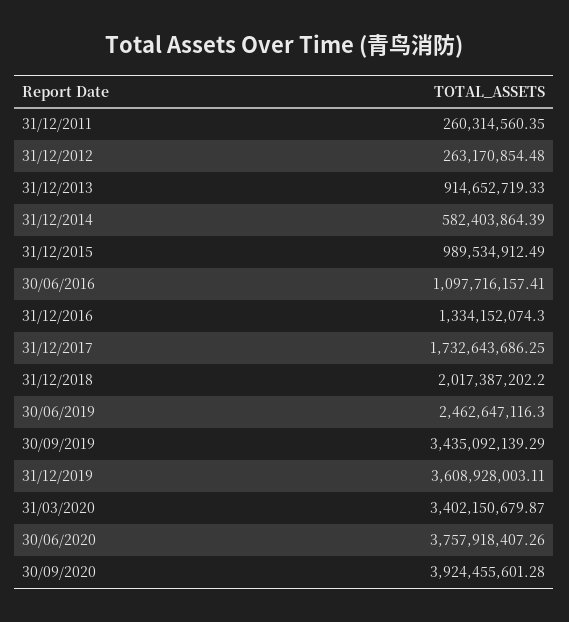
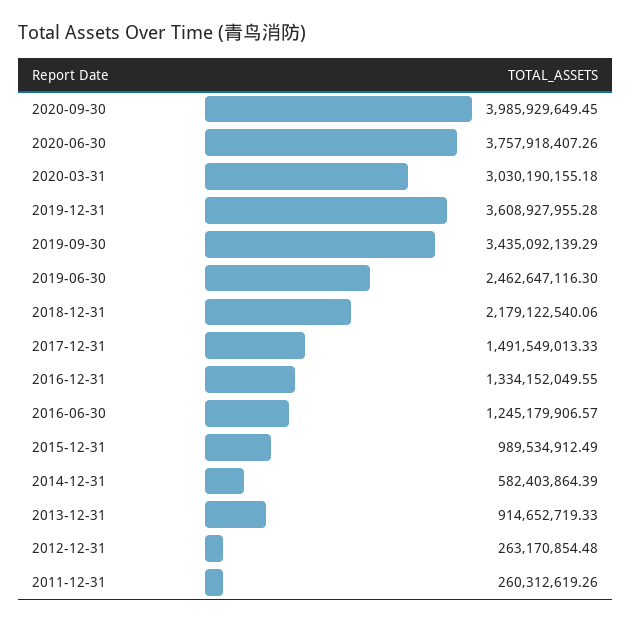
31/12/2011: 260314560.35 -> 260312619.26
30/06/2016: 1097716157.41 -> 1245179906.57
31/12/2016: 1334152074.3 -> 1334152049.55
31/12/2017: 1732643686.25 -> 1491549013.33
31/12/2018: 2017387202.2 -> 2179122540.06
31/12/2019: 3608928003.11 -> 3608927955.28
31/03/2020: 3402150679.87 -> 3030190155.18
30/09/2020: 3924455601.28 -> 3985929649.45

